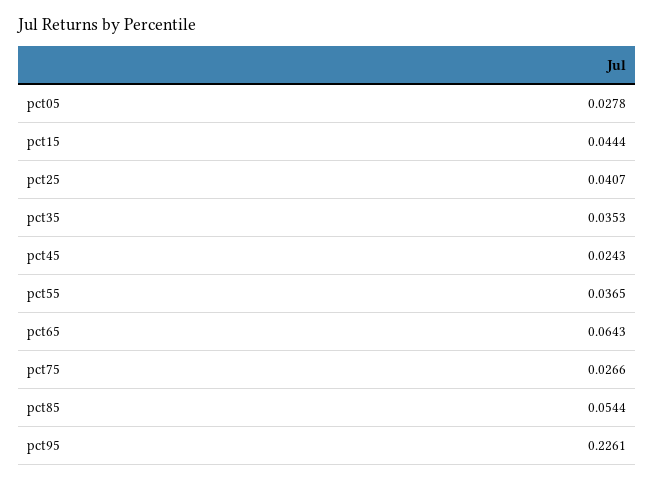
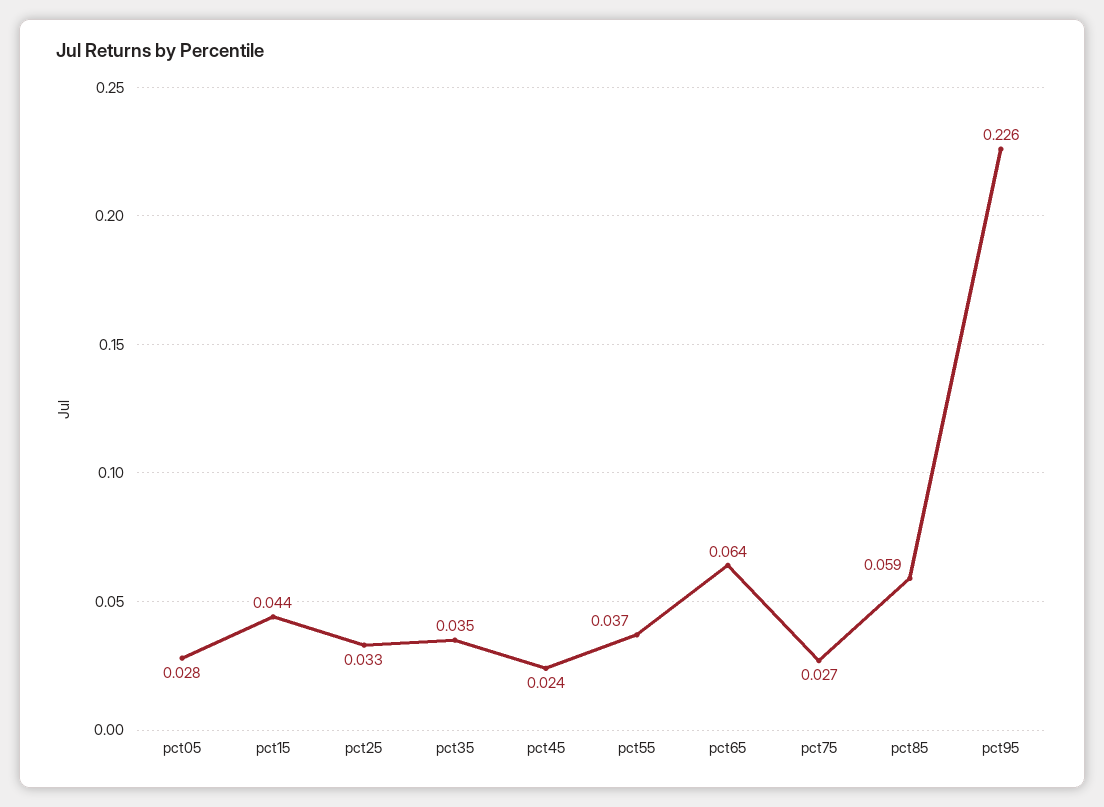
pct25: 0.0407 -> 0.033
pct85: 0.0544 -> 0.059

